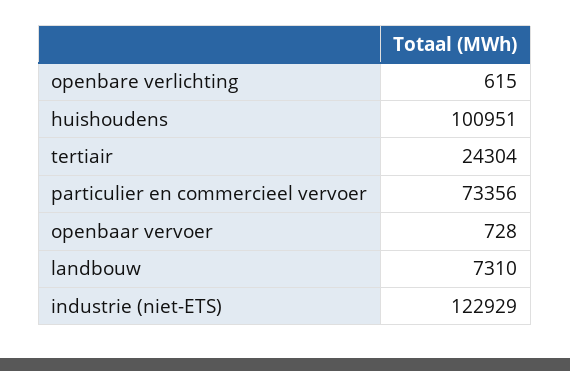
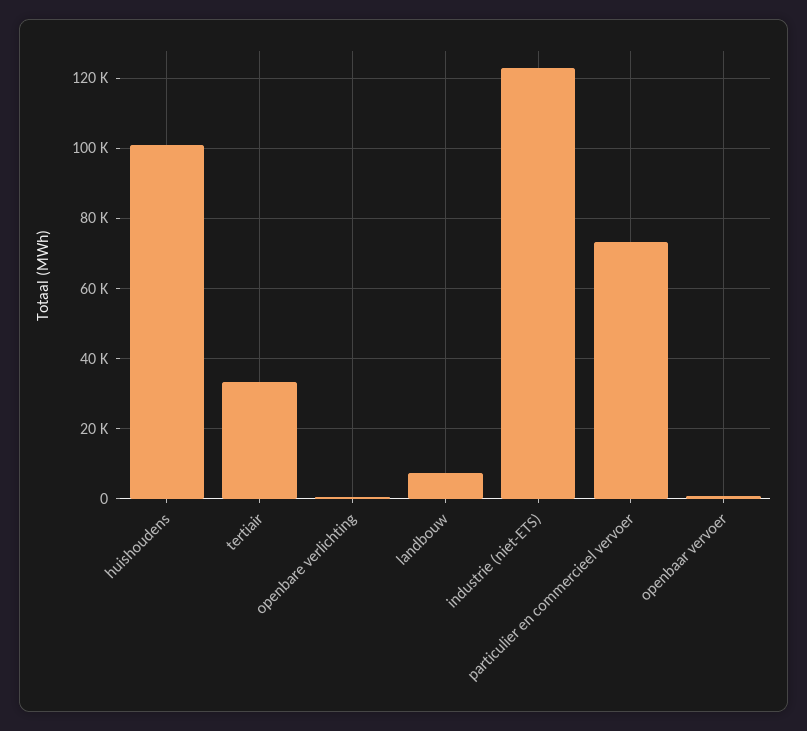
tertiair: 24304 -> 34000

